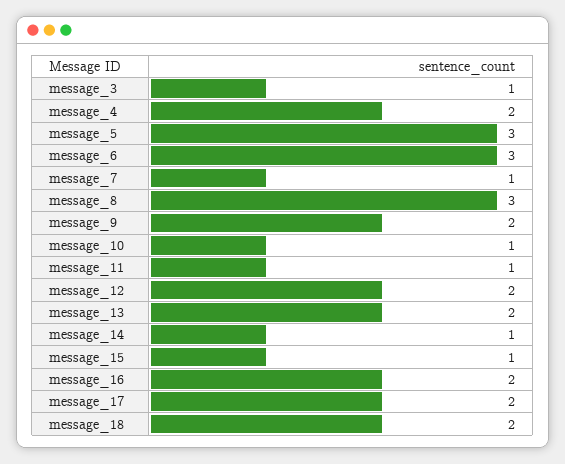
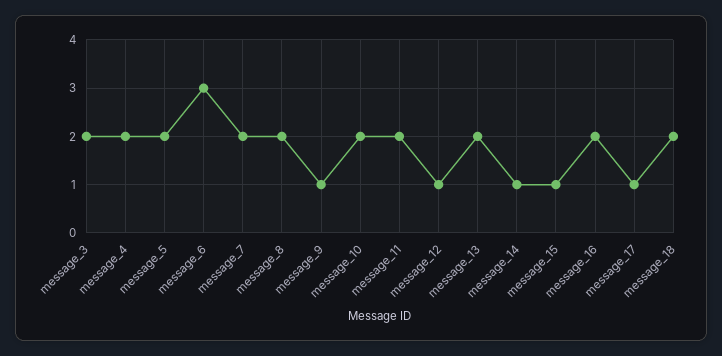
message_3: 1 -> 2
message_5: 3 -> 2
message_7: 1 -> 2
message_8: 3 -> 2
message_9: 2 -> 1
message_10: 1 -> 2
message_11: 1 -> 2
message_12: 2 -> 1
message_17: 2 -> 1

